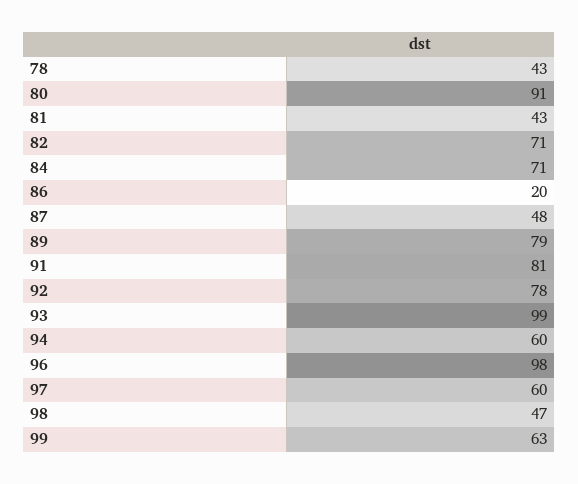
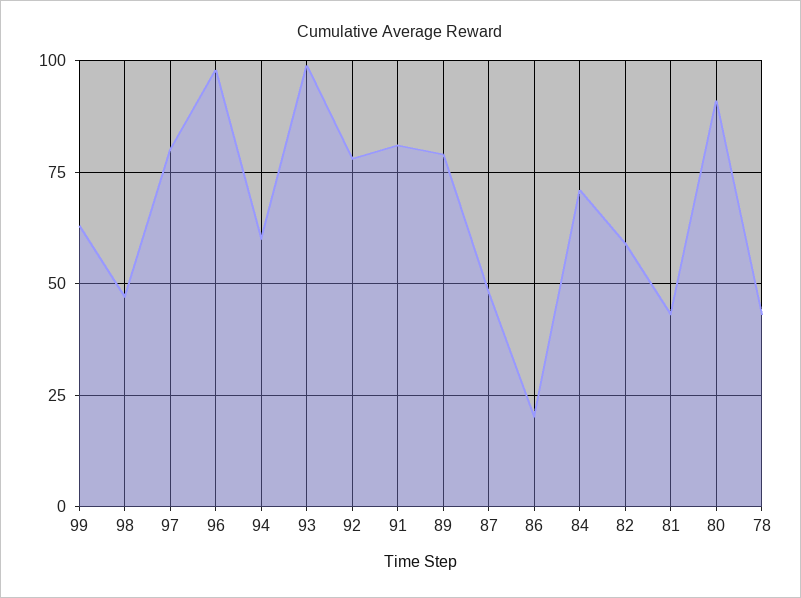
82: 71 -> 60
97: 60 -> 80

